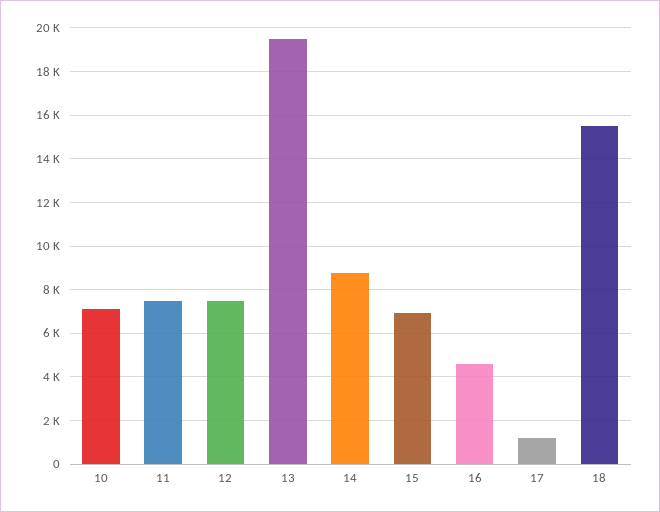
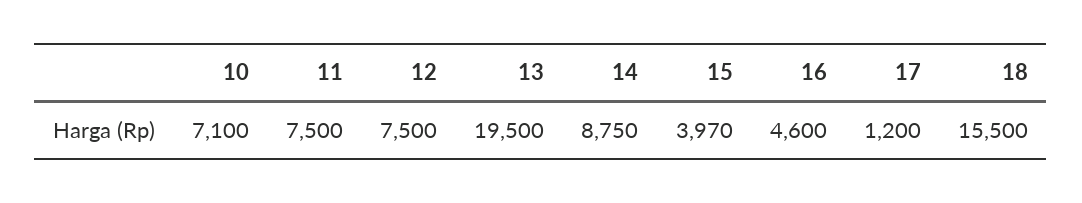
15: 7000 -> 3970

